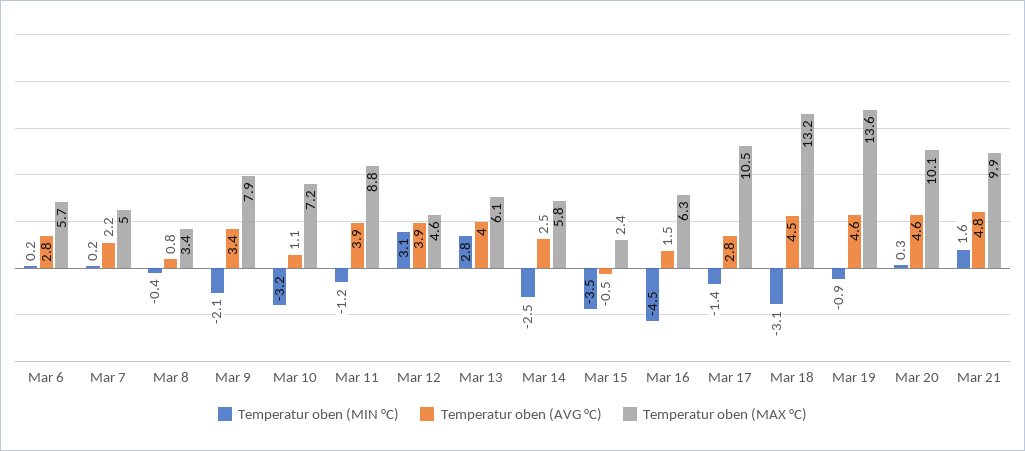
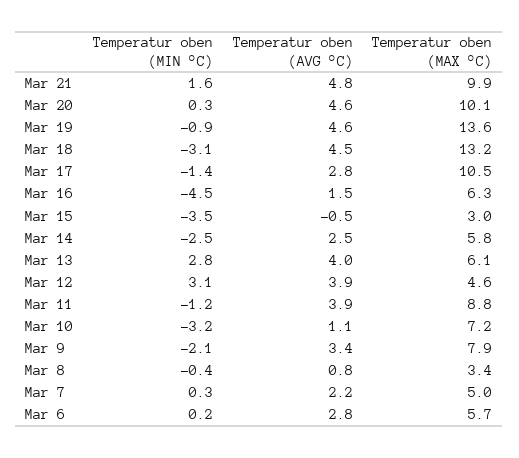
Temperatur oben (MIN °C), Mar 7: 0.2 -> 0.3
Temperatur oben (MAX °C), Mar 15: 2.4 -> 3

